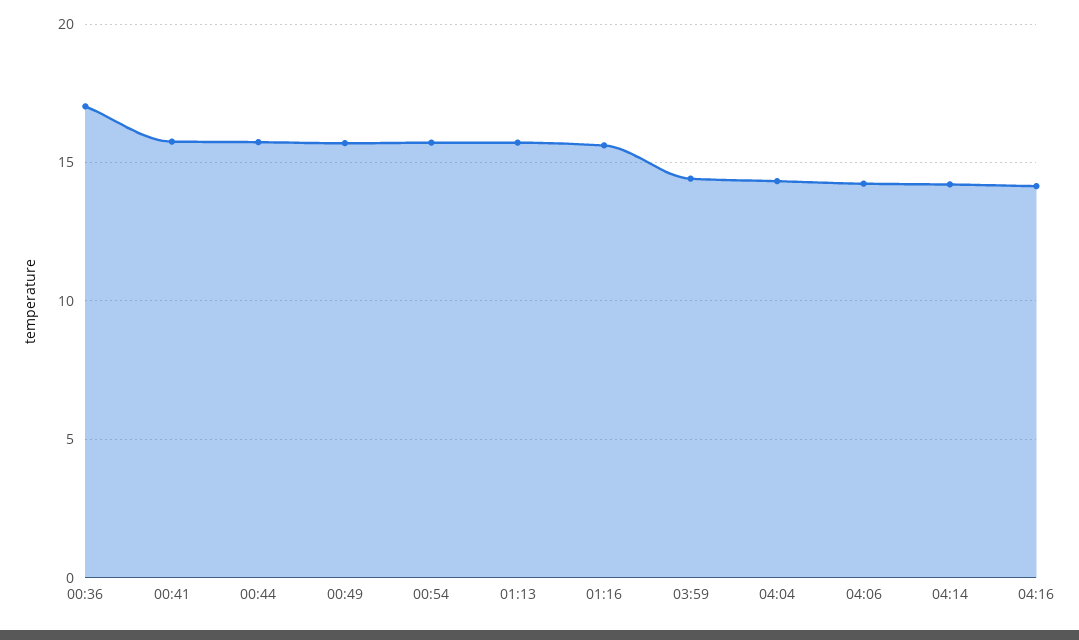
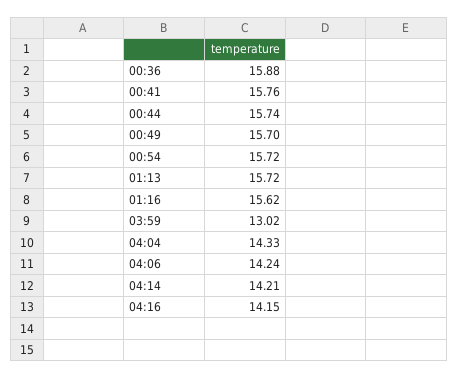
00:36: 17 -> 15.88
03:59: 14.5 -> 13.02

